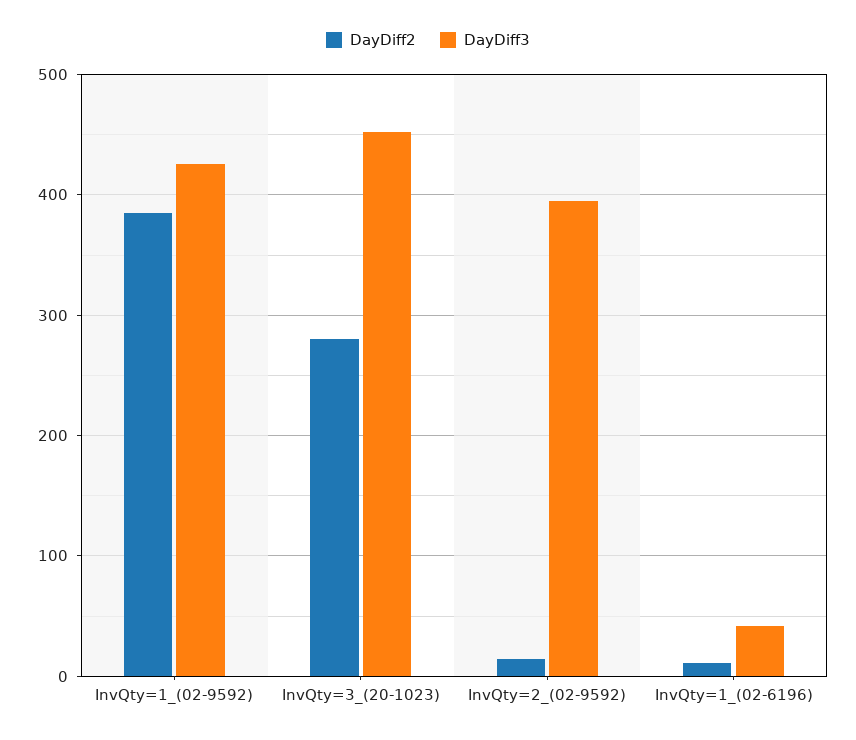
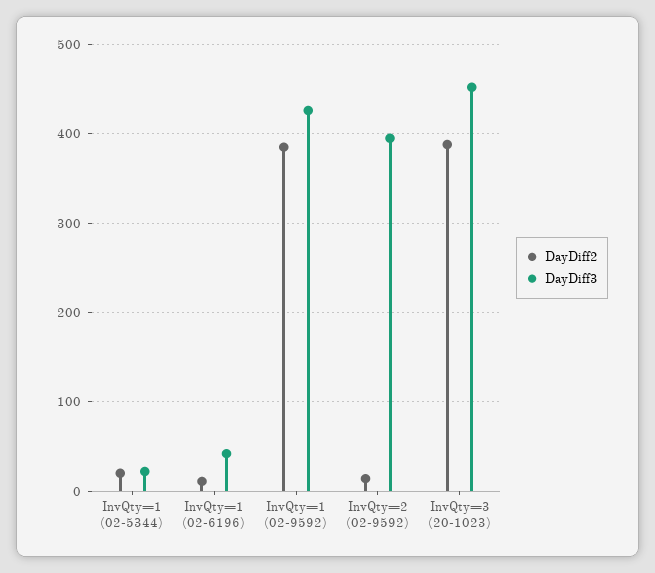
DayDiff2, InvQty=3_(20-1023): 280 -> 390
DayDiff2, InvQty=1 (02-5344): none -> 20
DayDiff3, InvQty=1 (02-5344): none -> 20

